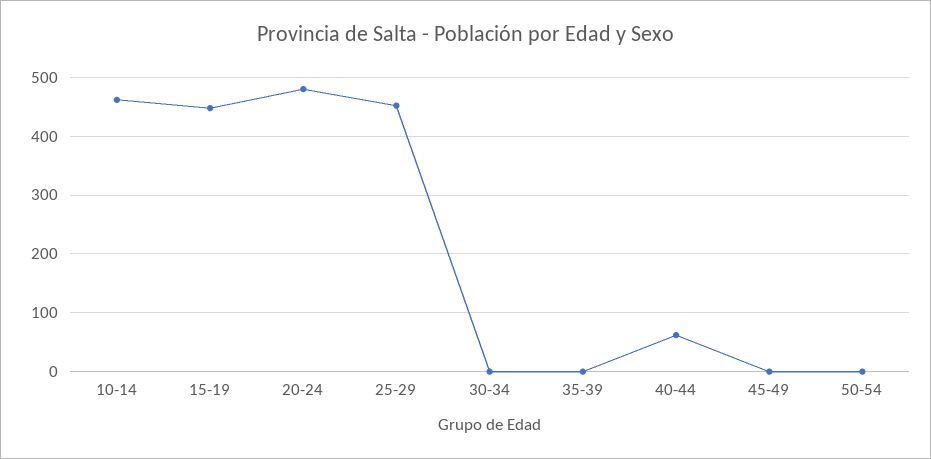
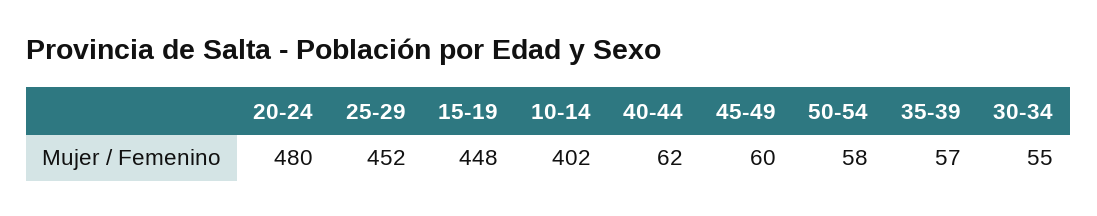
10-14: 460 -> 402
30-34: 0 -> 55
35-39: 0 -> 57
45-49: 0 -> 60
50-54: 0 -> 58

